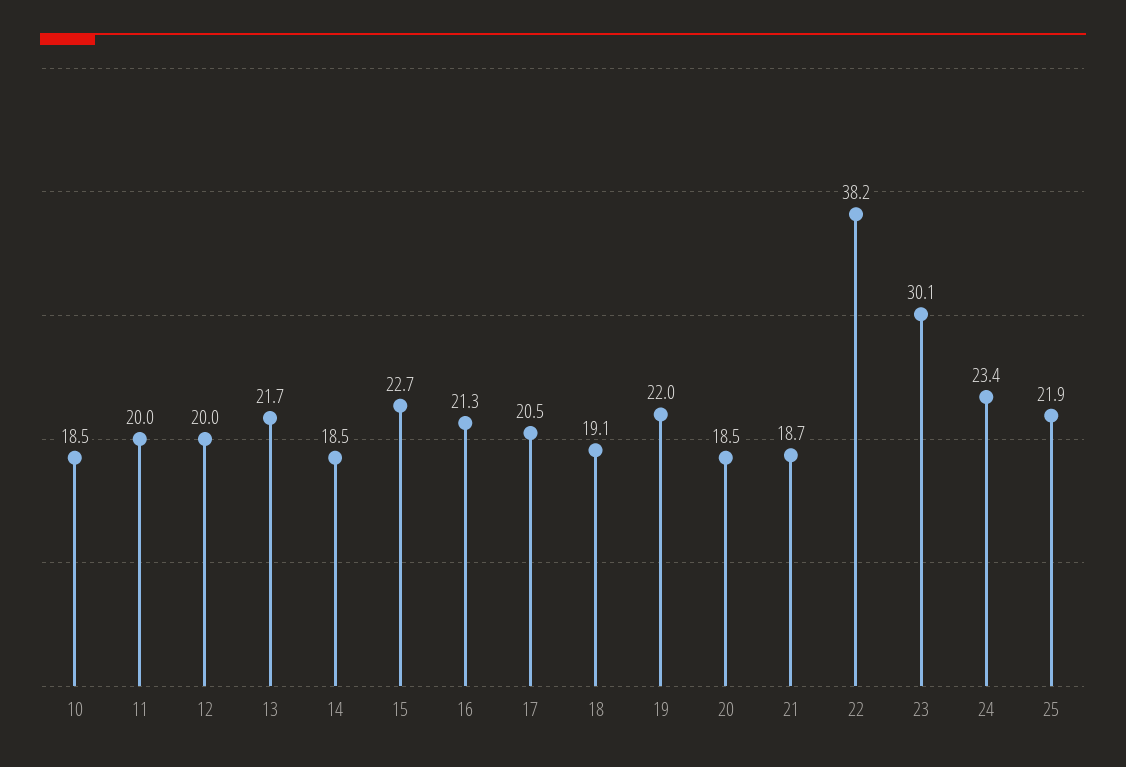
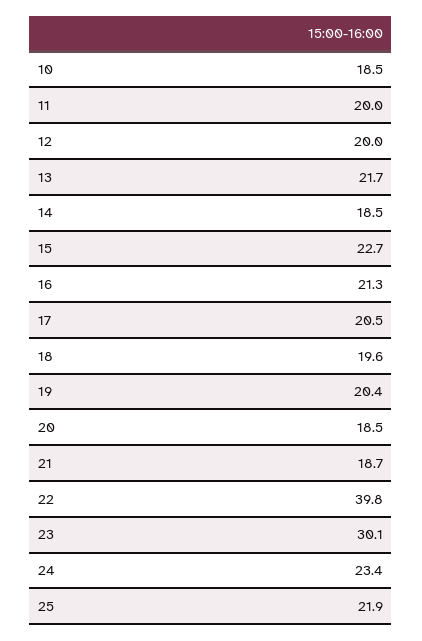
18: 19.1 -> 19.6
19: 22 -> 20.4
22: 38.2 -> 39.8

